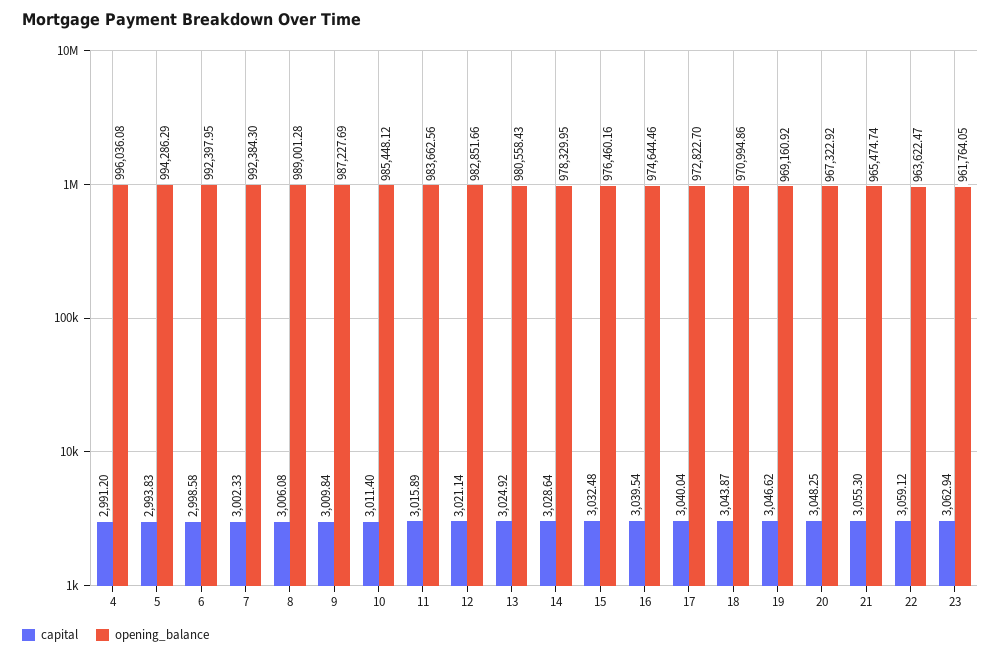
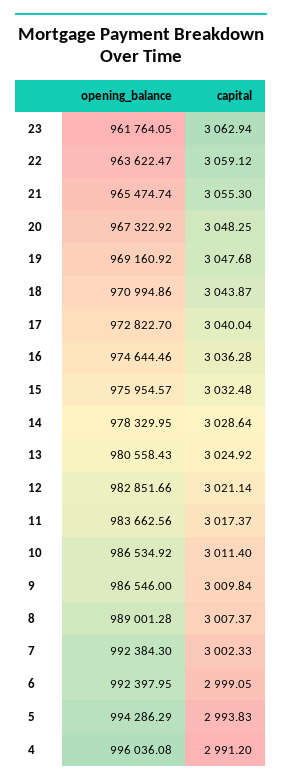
capital, 6: 2998.58 -> 2999.05
capital, 8: 3006.08 -> 3007.37
opening_balance, 9: 987227.69 -> 986546
opening_balance, 10: 985448.12 -> 986534.92
capital, 11: 3015.89 -> 3017.37
opening_balance, 15: 976460.16 -> 975954.57
capital, 16: 3039.54 -> 3036.28
capital, 19: 3046.62 -> 3047.68

